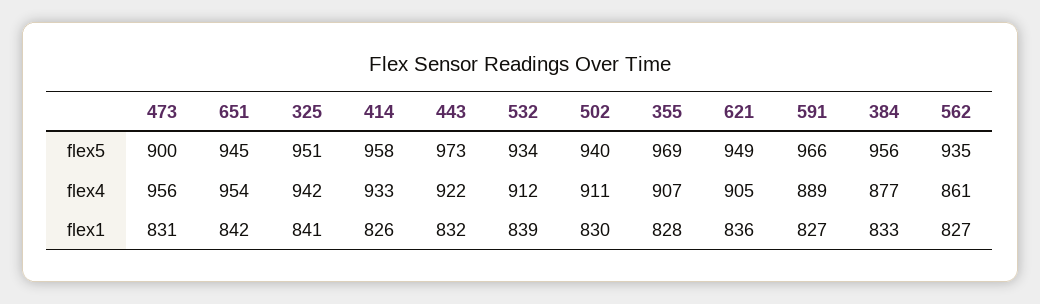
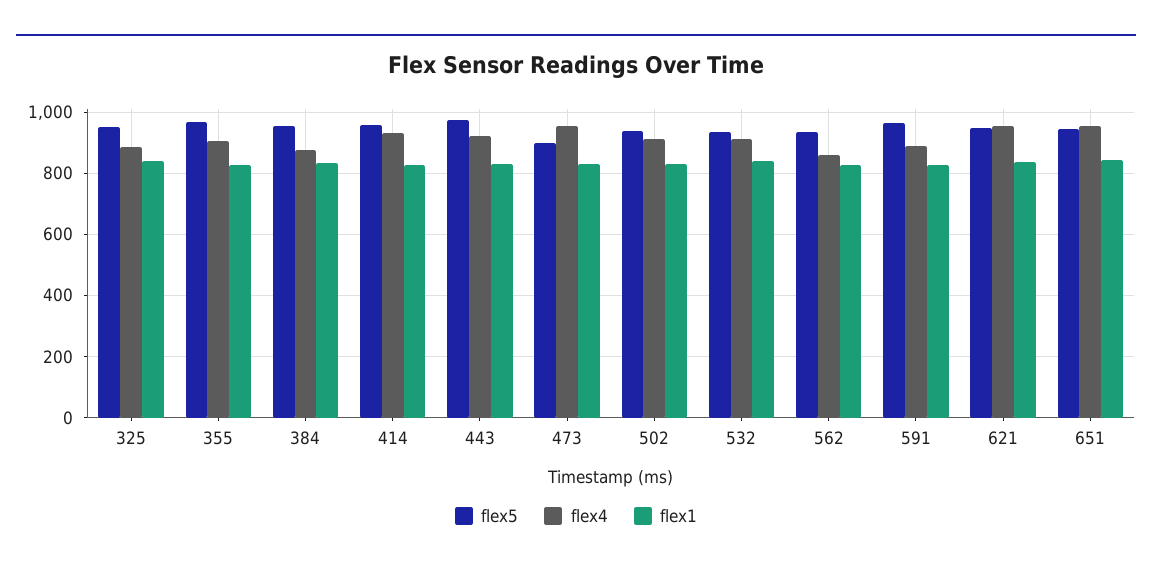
flex4, 325: 942 -> 880
flex4, 621: 905 -> 960

